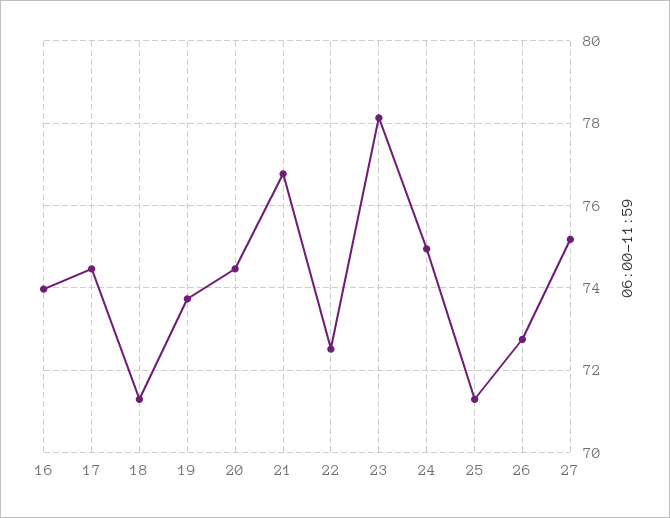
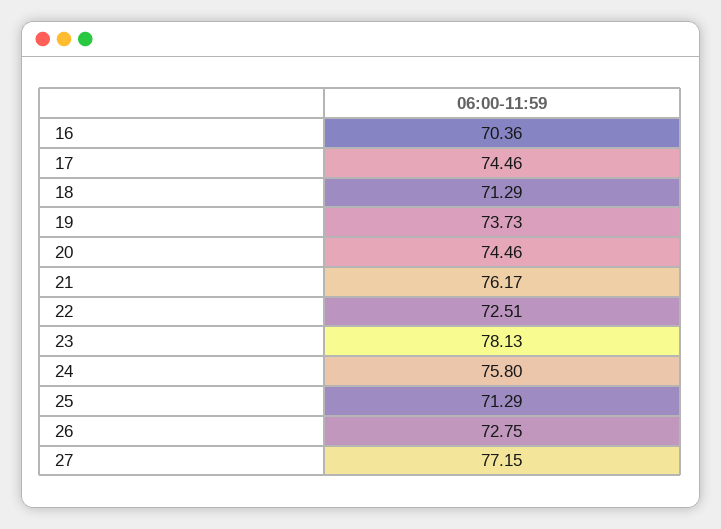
16: 74 -> 70.36
21: 76.8 -> 76.17
24: 75 -> 75.8
27: 75.2 -> 77.15

